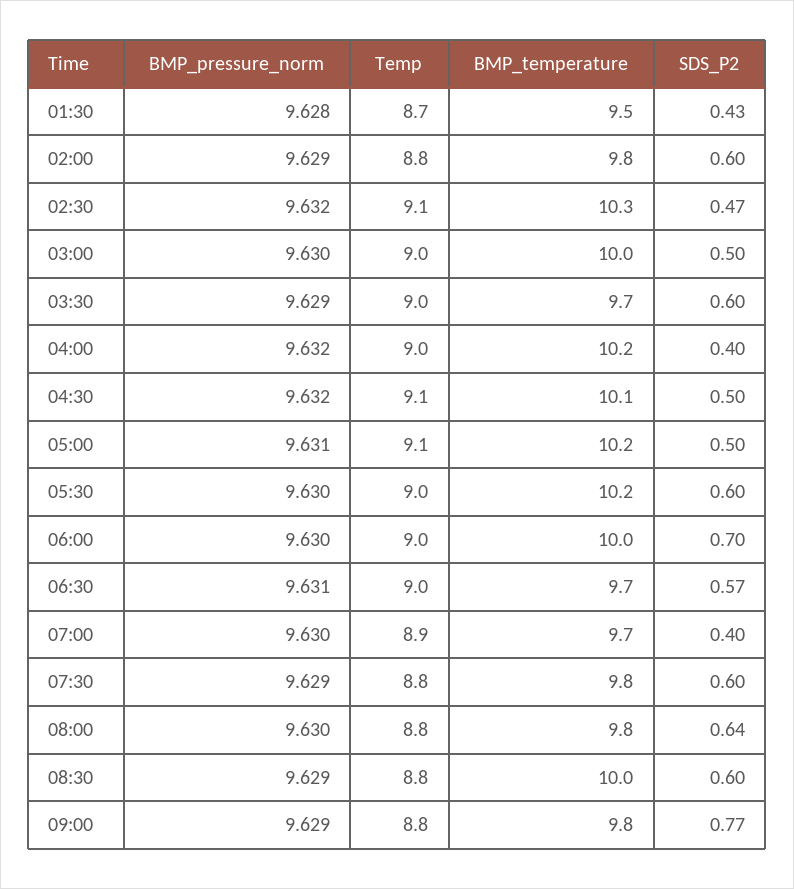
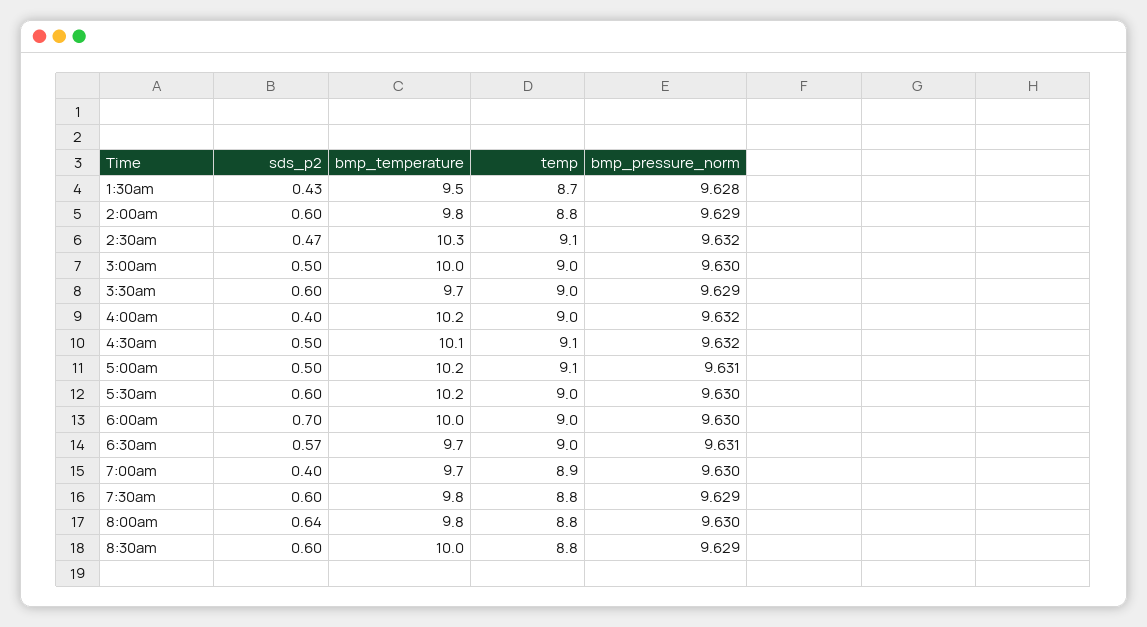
BMP_pressure_norm, 09:00: 9.629 -> none
Temp, 09:00: 8.8 -> none
BMP_temperature, 09:00: 9.8 -> none
SDS_P2, 09:00: 0.77 -> none

